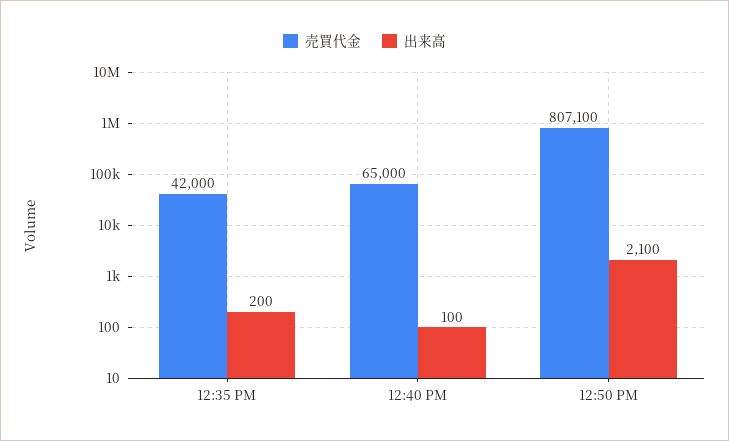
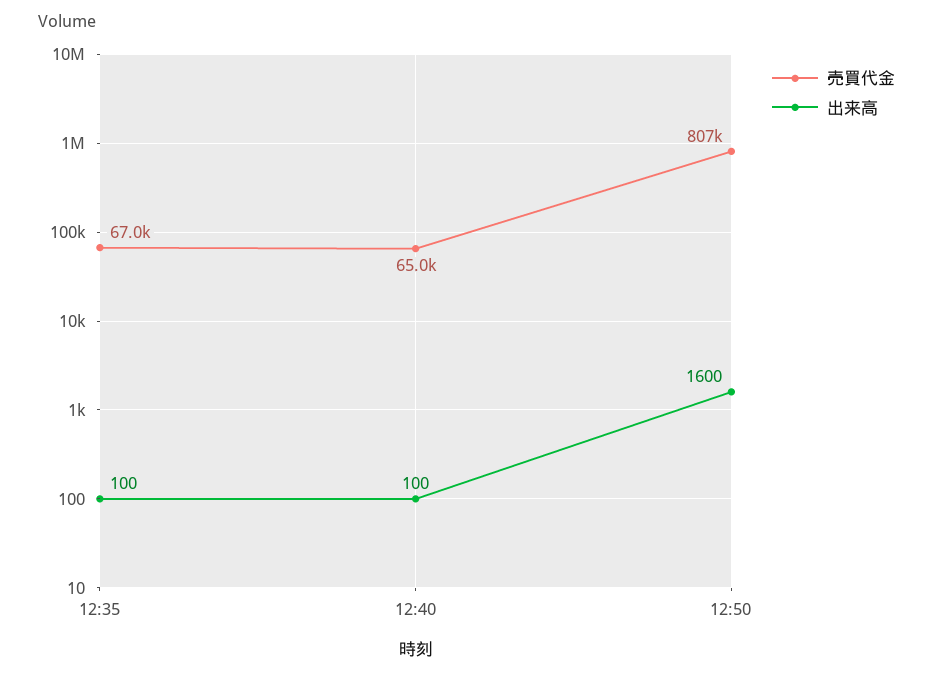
売買代金, 12:35 PM: 42000 -> 67000
出来高, 12:35 PM: 200 -> 100
出来高, 12:50 PM: 2100 -> 1600

